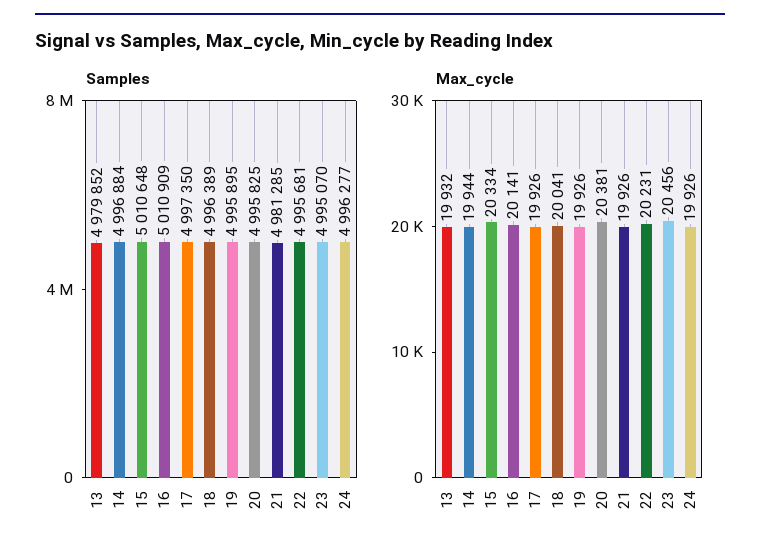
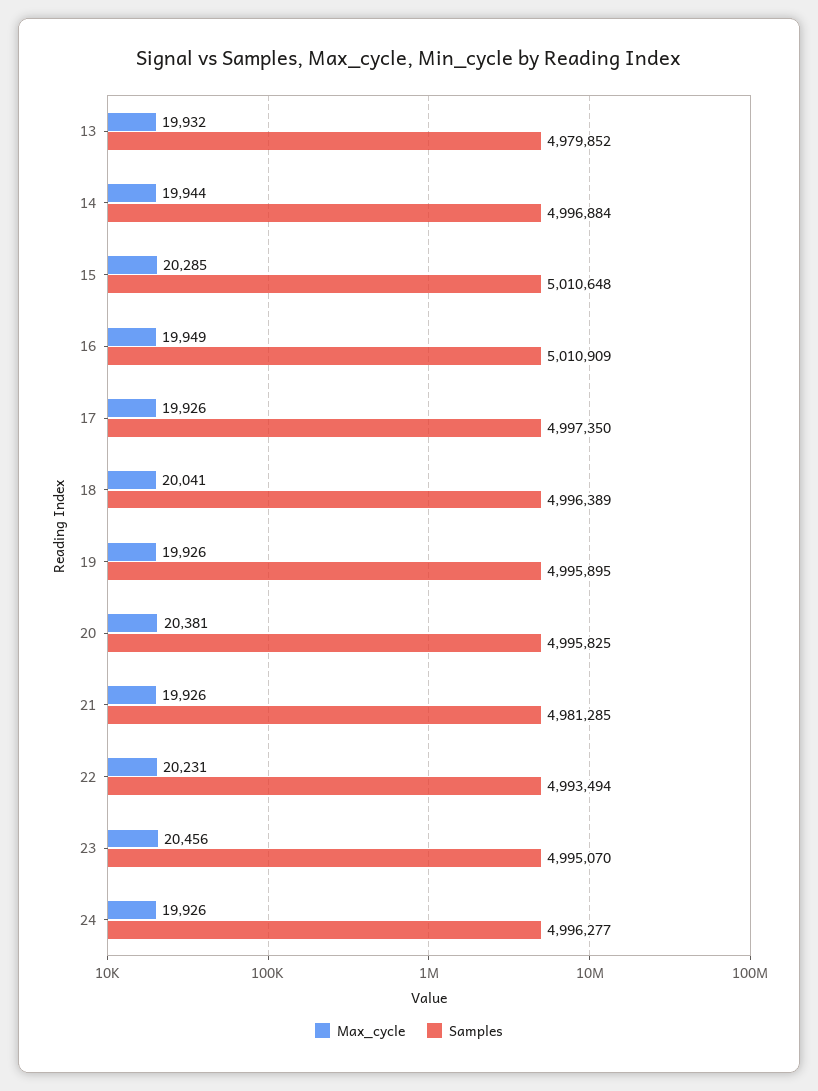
Samples, 22: 4995681 -> 4993494
Max_cycle, 15: 20334 -> 20285
Max_cycle, 16: 20141 -> 19949

